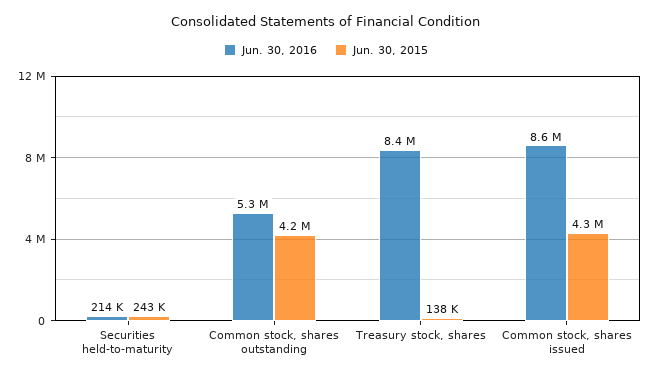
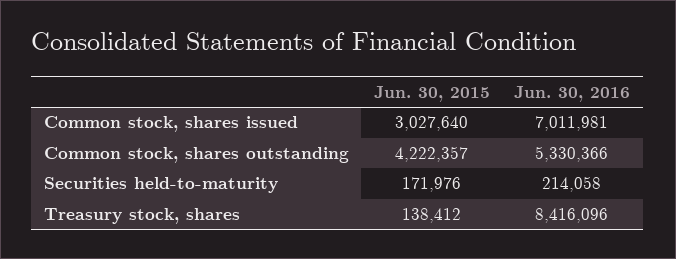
Jun. 30, 2015, Securities held-to-maturity: 243000 -> 171976
Jun. 30, 2016, Common stock, shares issued: 8600000 -> 7011981
Jun. 30, 2015, Common stock, shares issued: 4300000 -> 3027640

